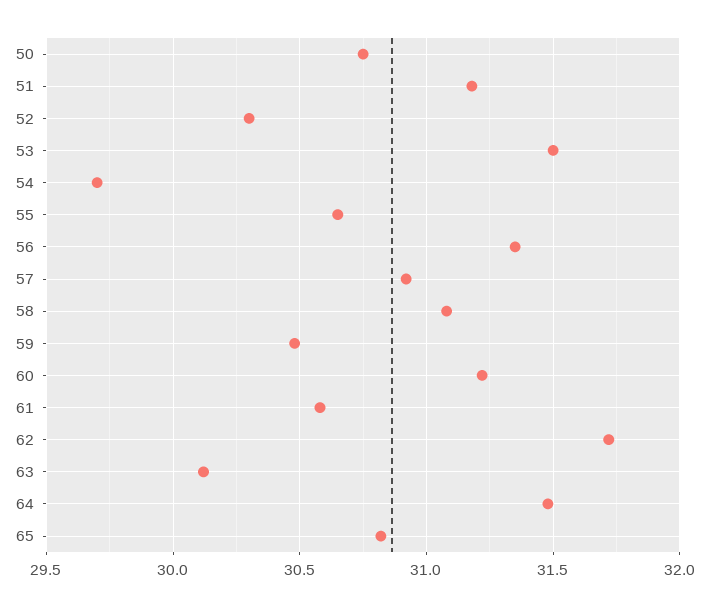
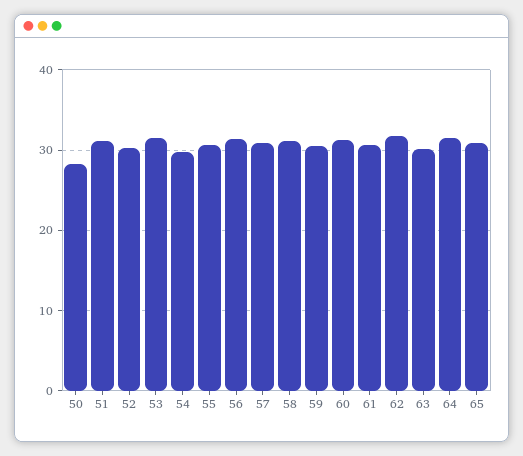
50: 30.75 -> 28

